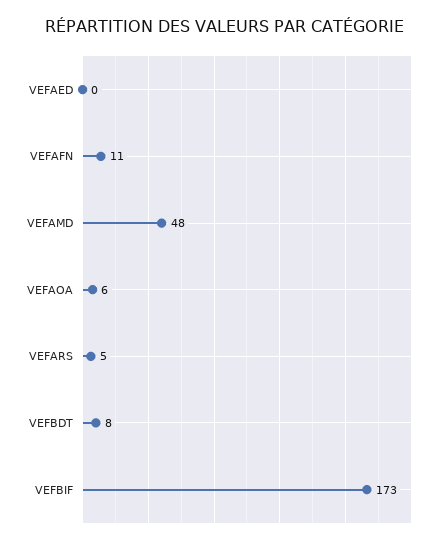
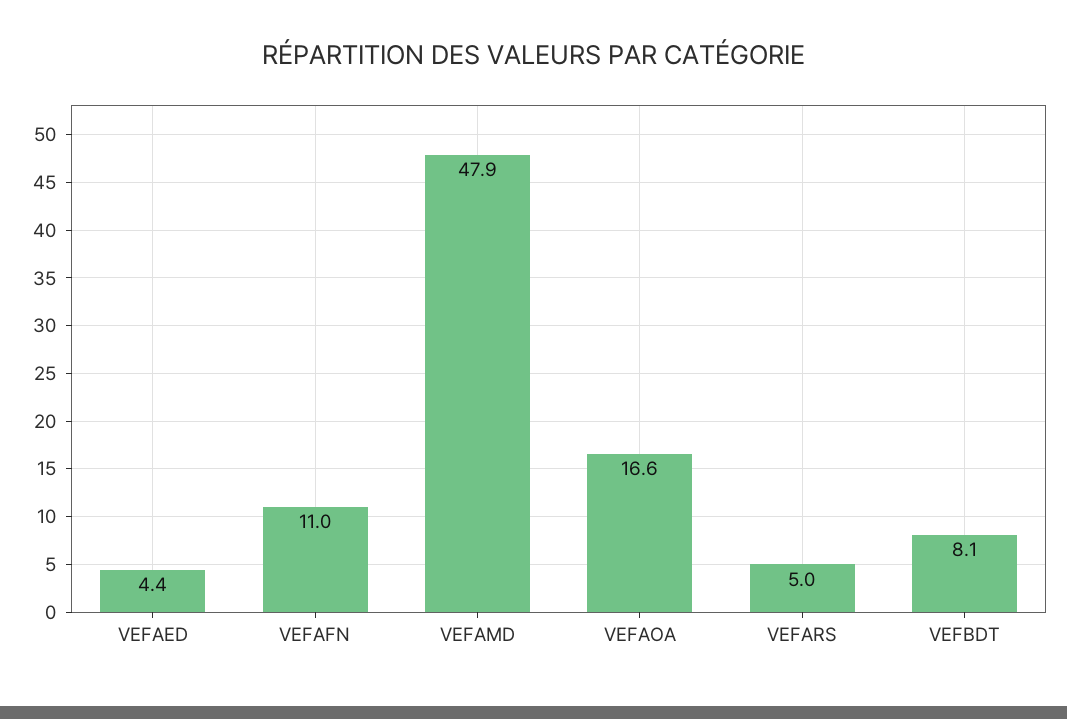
VEFAED: 0 -> 4.4
VEFAOA: 6 -> 16.6
VEFBIF: 173 -> none

